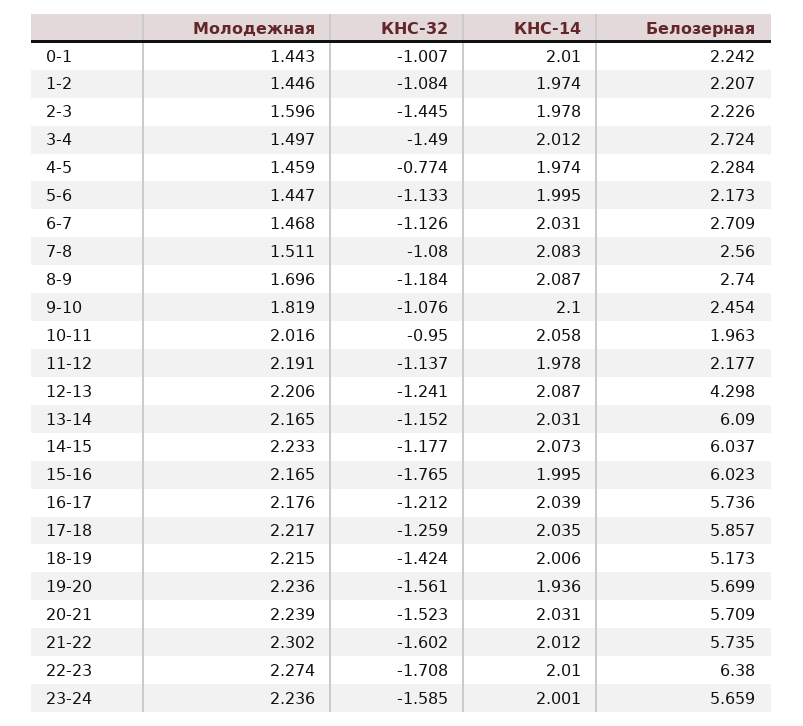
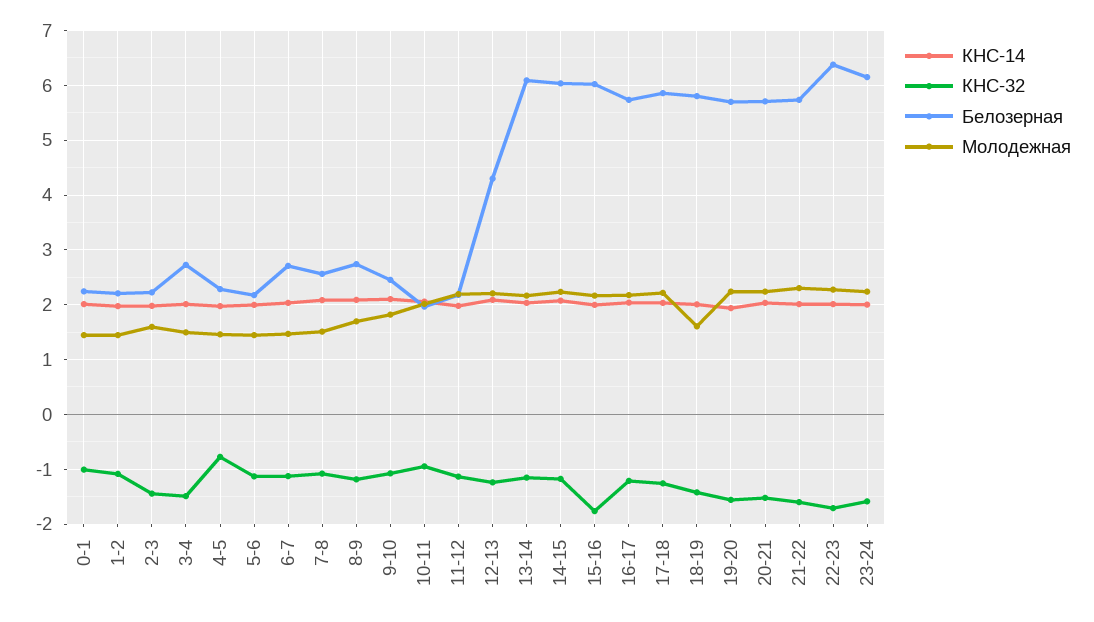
Молодежная, 18-19: 2.215 -> 1.6
Белозерная, 18-19: 5.173 -> 5.8
Белозерная, 23-24: 5.659 -> 6.2

